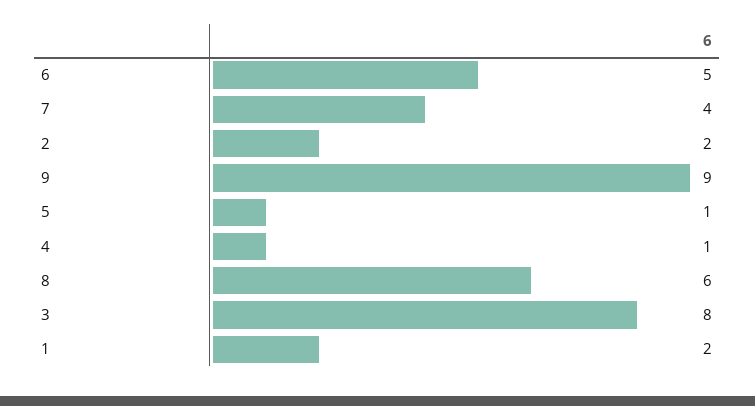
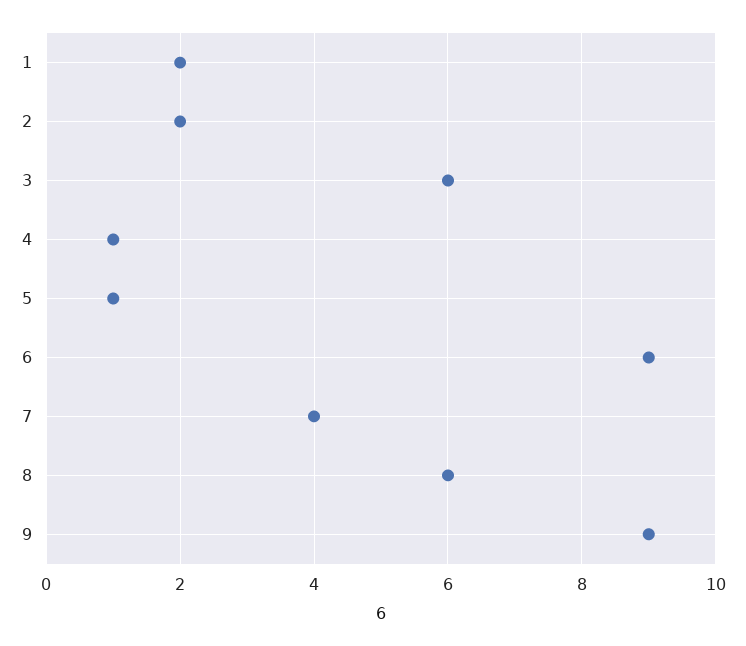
6: 5 -> 9
3: 8 -> 6

